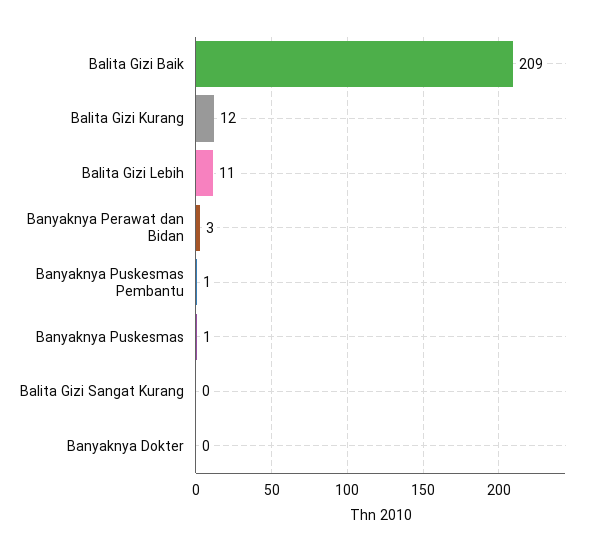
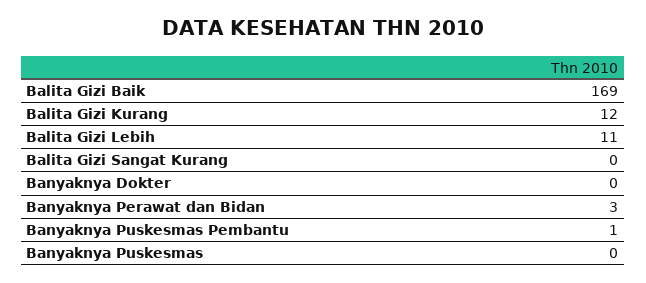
Balita Gizi Baik: 209 -> 169
Banyaknya Puskesmas: 1 -> 0

